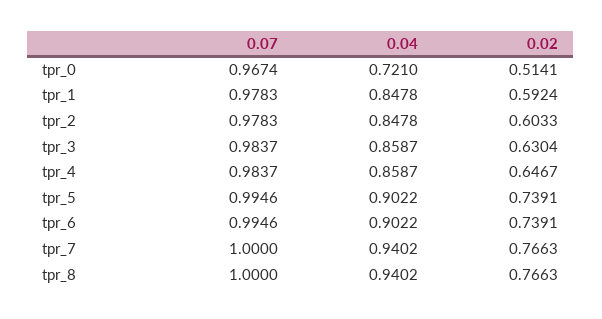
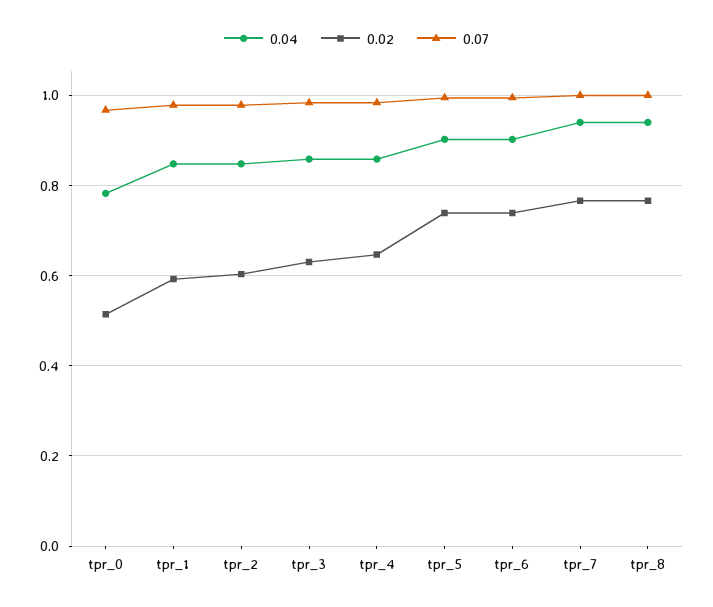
0.04, tpr_0: 0.721 -> 0.78

